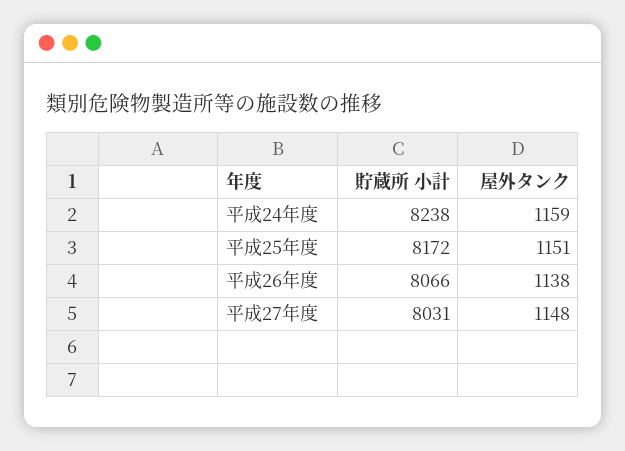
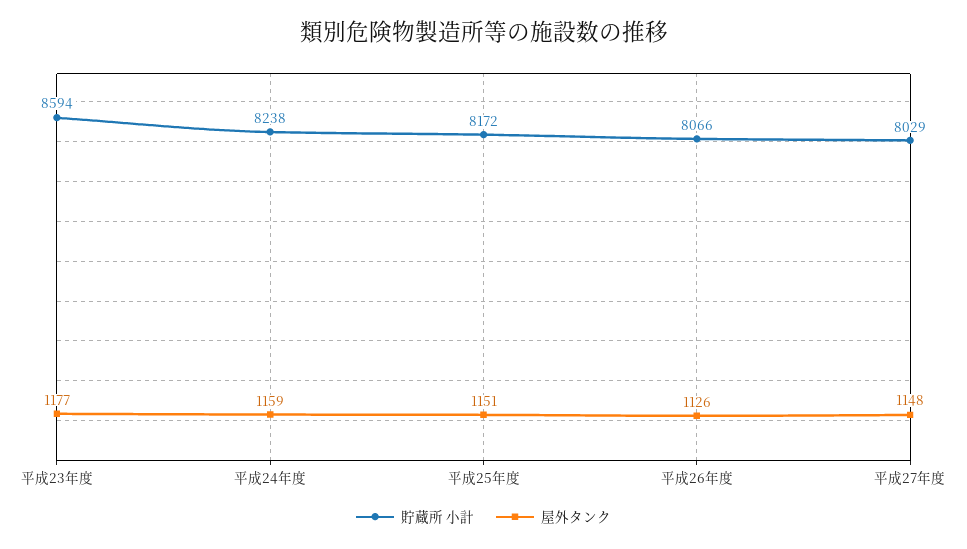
屋外タンク, 平成26年度: 1138 -> 1126
貯蔵所 小計, 平成27年度: 8031 -> 8029
貯蔵所 小計, 平成23年度: none -> 8594
屋外タンク, 平成23年度: none -> 1177

